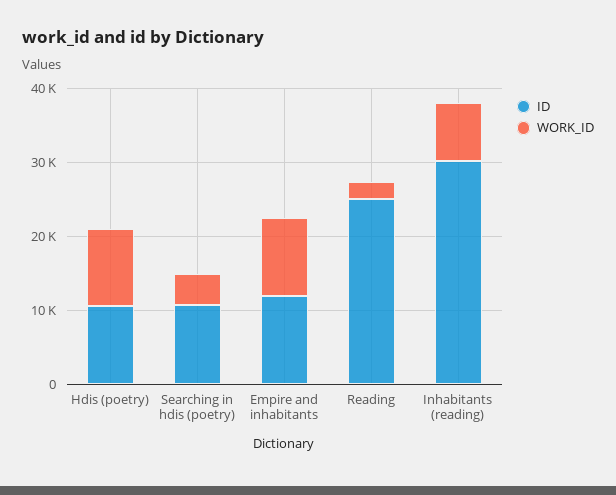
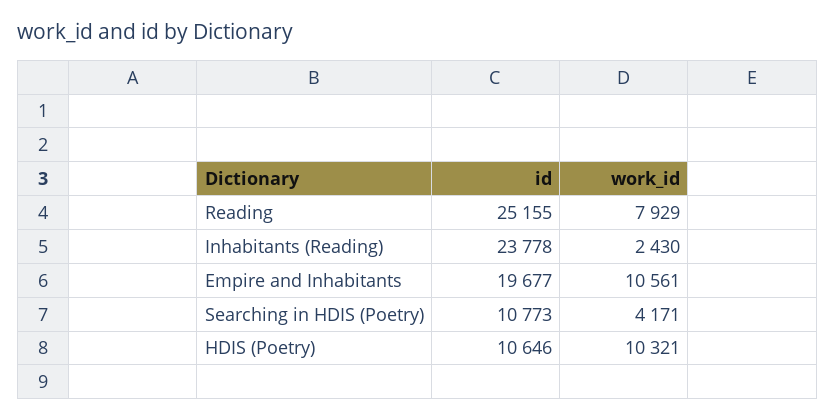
ID, Empire and inhabitants: 12000 -> 19677
WORK_ID, Reading: 2000 -> 7929
ID, Inhabitants (reading): 30000 -> 23778
WORK_ID, Inhabitants (reading): 8000 -> 2430

